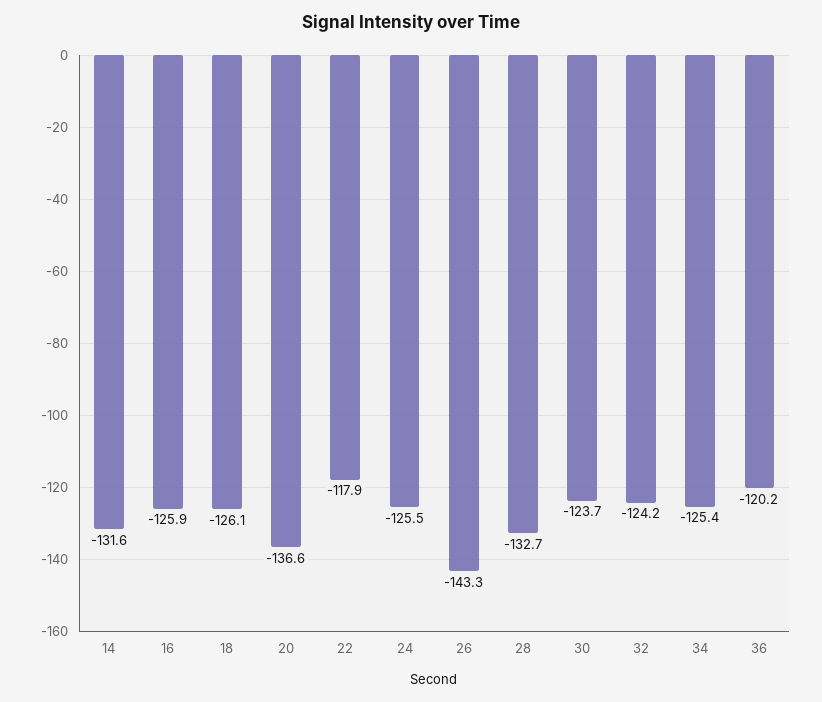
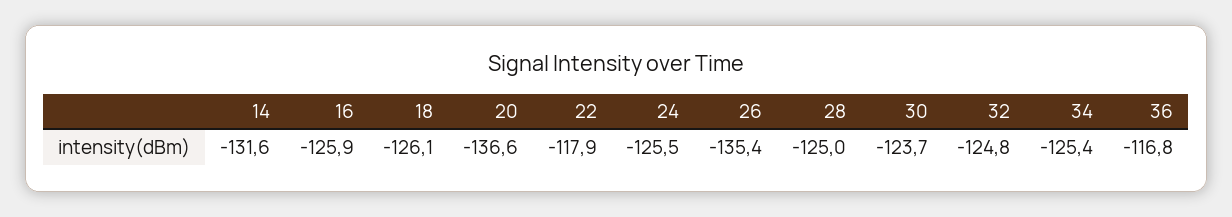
26: -143.3 -> -135.4
28: -132.7 -> -125
32: -124.2 -> -124.8
36: -120.2 -> -116.8

